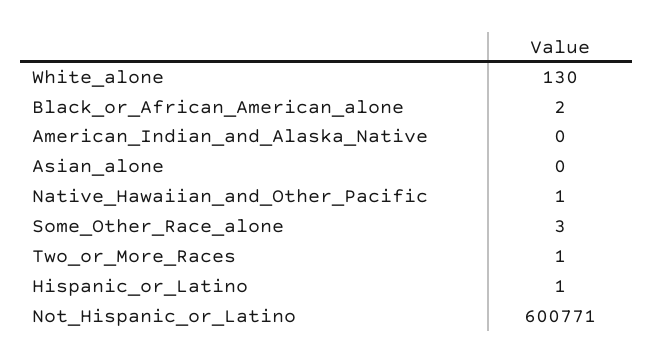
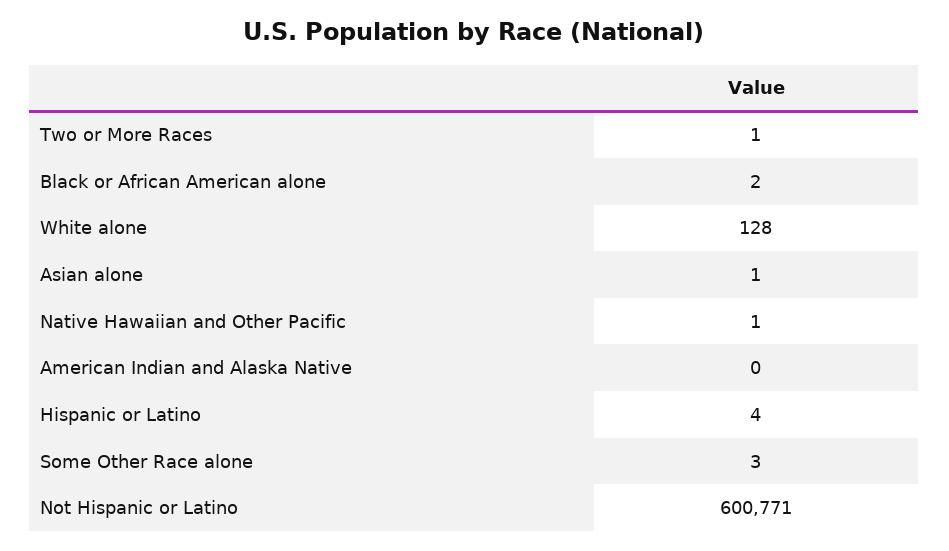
White_alone: 130 -> 128
Asian_alone: 0 -> 1
Hispanic_or_Latino: 1 -> 4

